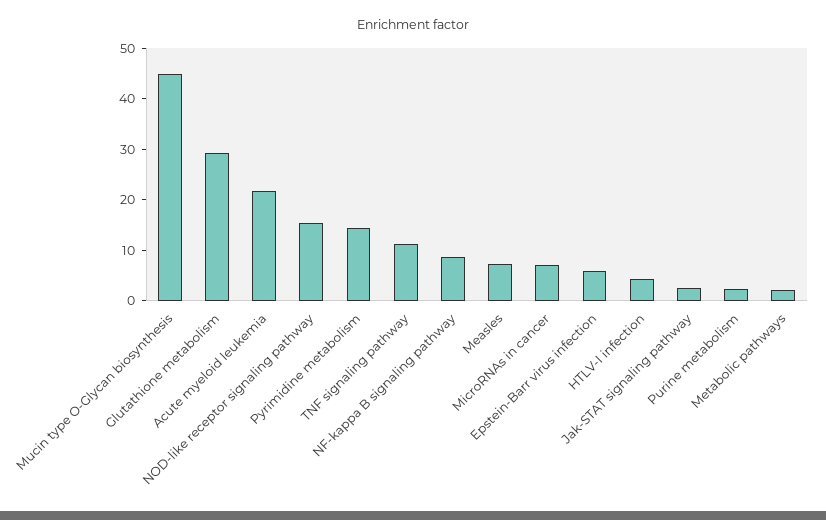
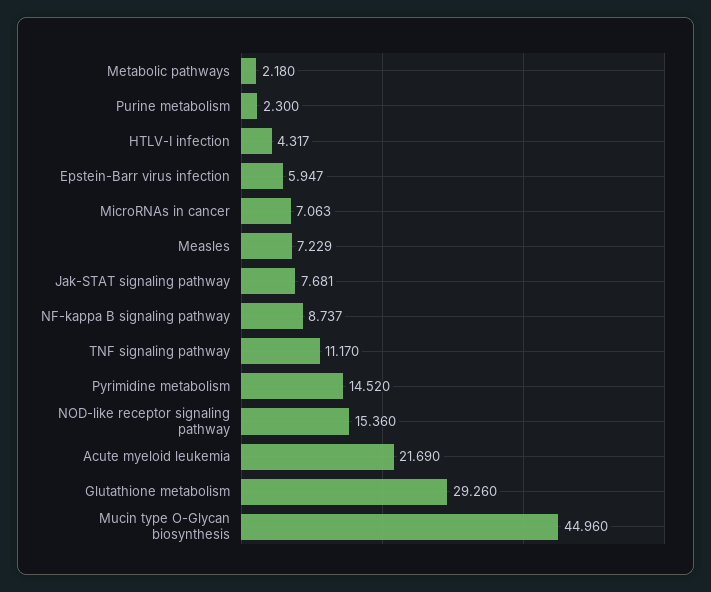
Jak-STAT signaling pathway: 2 -> 7.681

